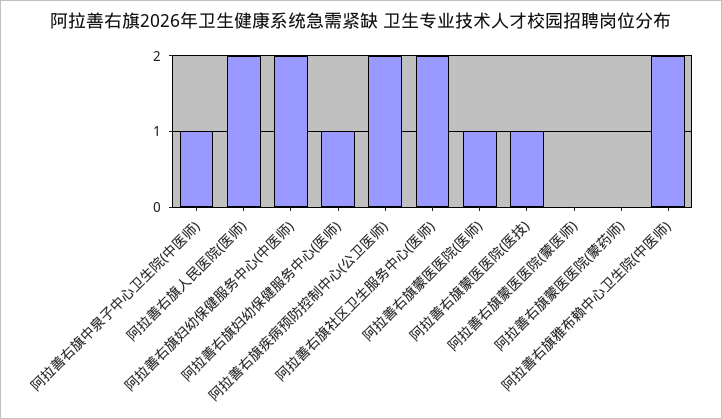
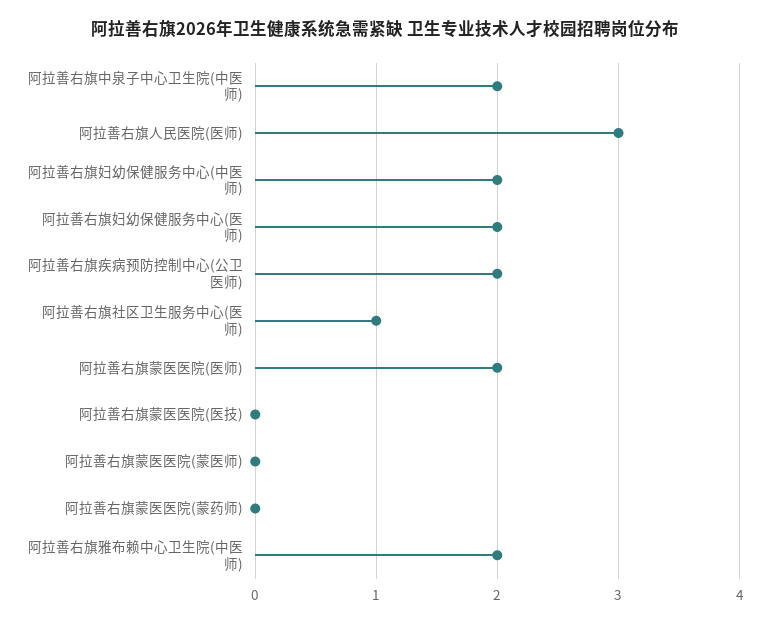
阿拉善右旗中泉子中心卫生院(中医师): 1 -> 2
阿拉善右旗人民医院(医师): 2 -> 3
阿拉善右旗妇幼保健服务中心(医师): 1 -> 2
阿拉善右旗社区卫生服务中心(医师): 2 -> 1
阿拉善右旗蒙医医院(医师): 1 -> 2
阿拉善右旗蒙医医院(医技): 1 -> 0

